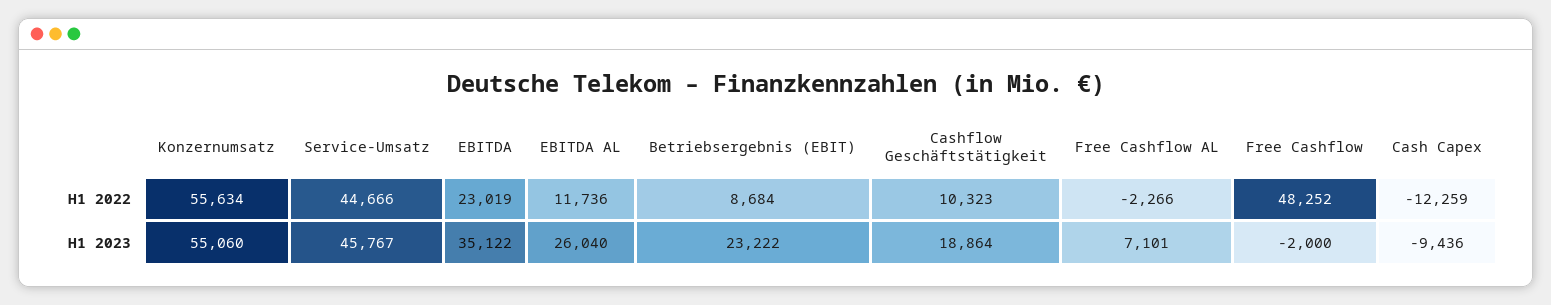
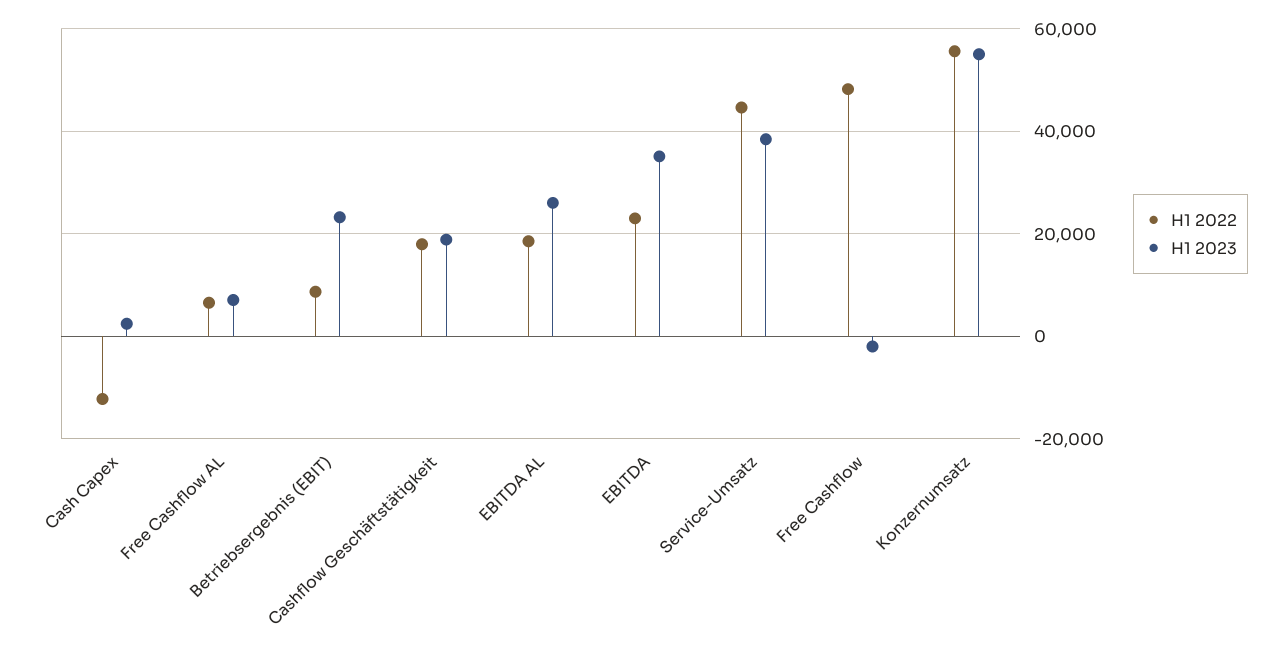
H1 2022, EBITDA AL: 11736 -> 18000
H1 2022, Cashflow Geschäftstätigkeit: 10323 -> 18000
H1 2022, Free Cashflow AL: -2266 -> 6000
H1 2023, Service-Umsatz: 45767 -> 38000
H1 2023, Cash Capex: -9436 -> 2000

